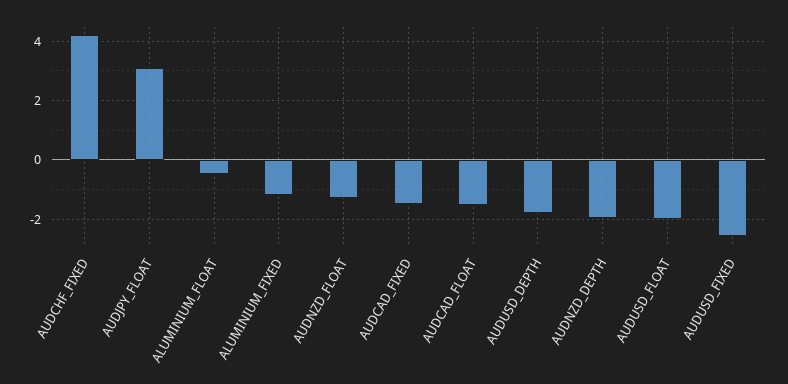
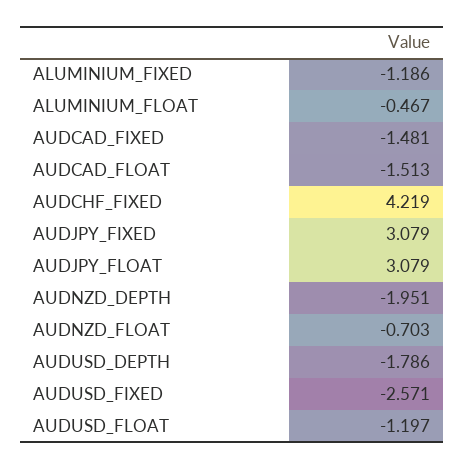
AUDNZD_FLOAT: -1.25 -> -0.703
AUDUSD_FLOAT: -2 -> -1.197
AUDJPY_FIXED: none -> 3.079

